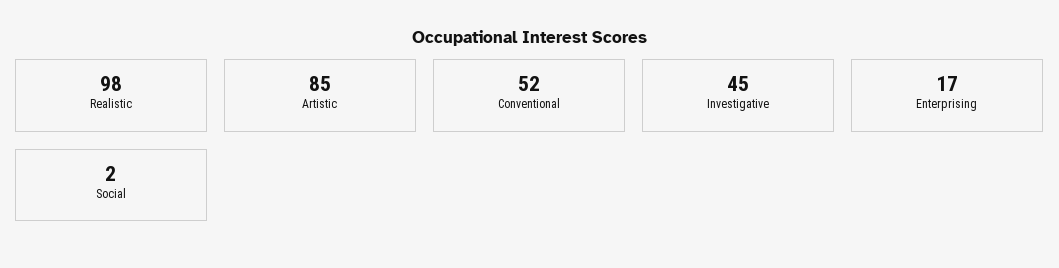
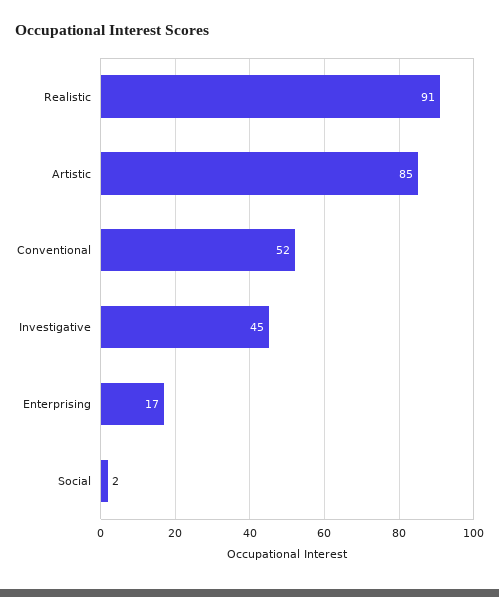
Realistic: 98 -> 91

